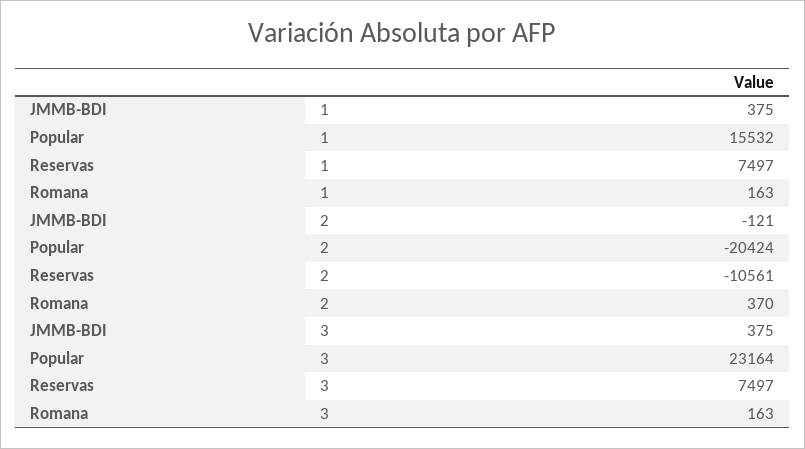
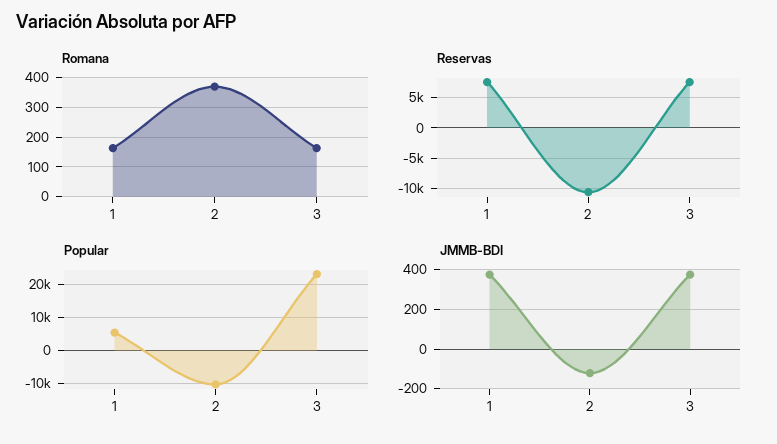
Popular, 1: 15532 -> 6000
Popular, 2: -20424 -> -10000

